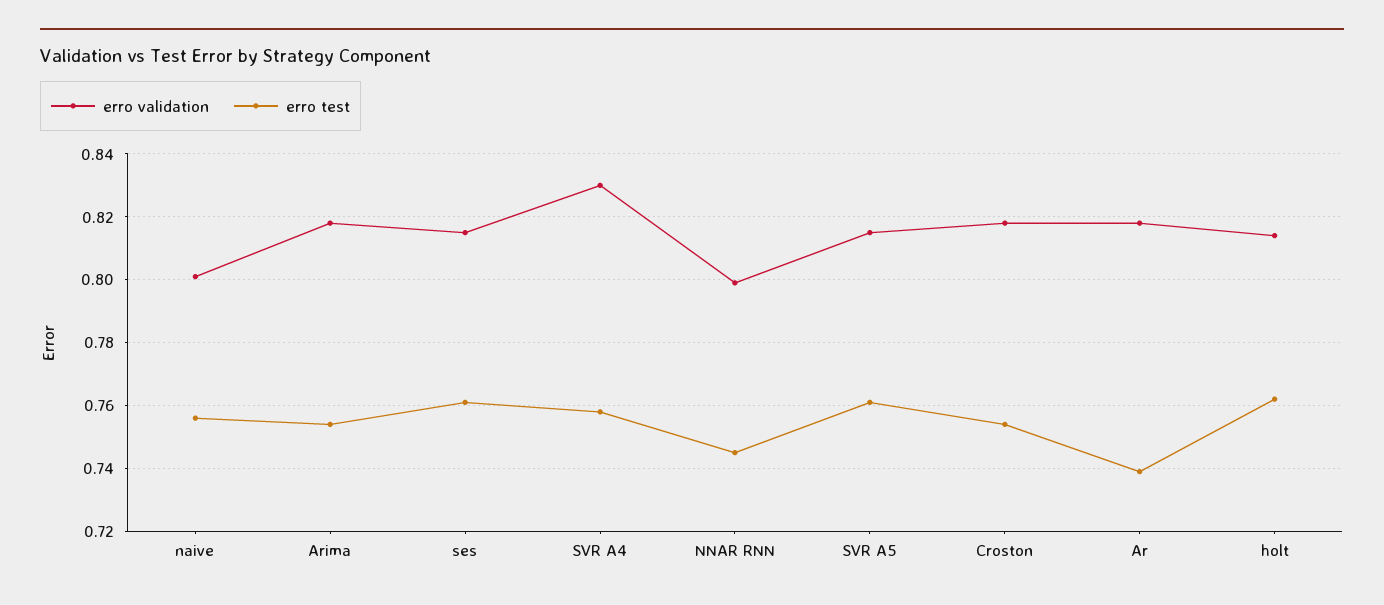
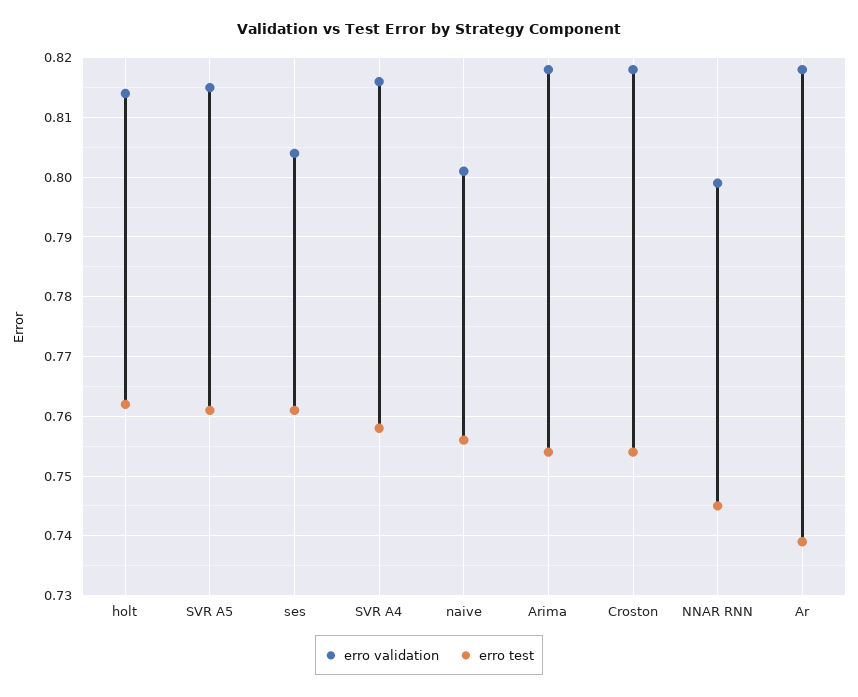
erro validation, ses: 0.815 -> 0.805
erro validation, SVR A4: 0.83 -> 0.815

